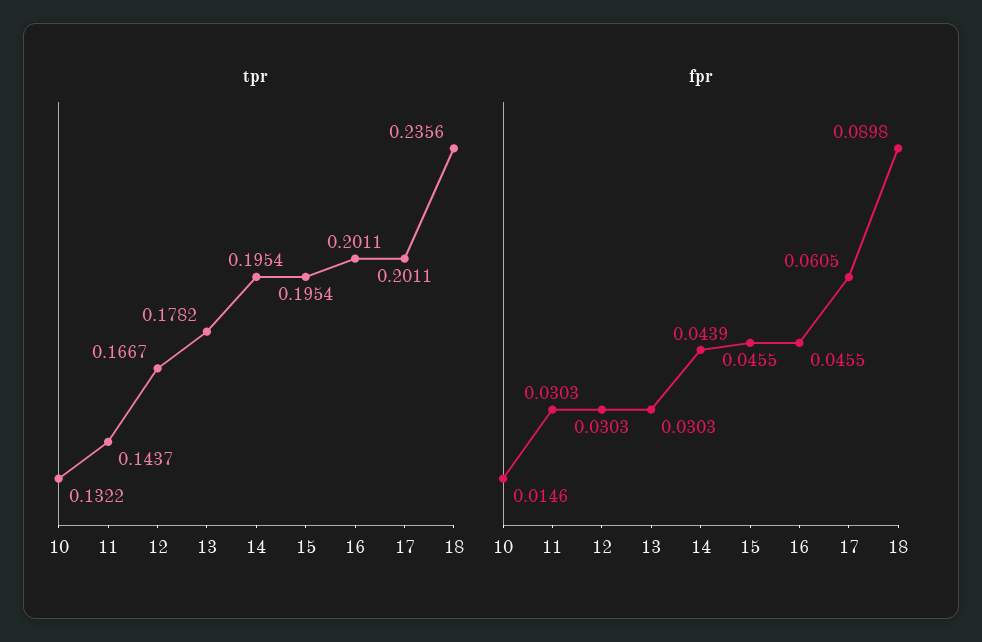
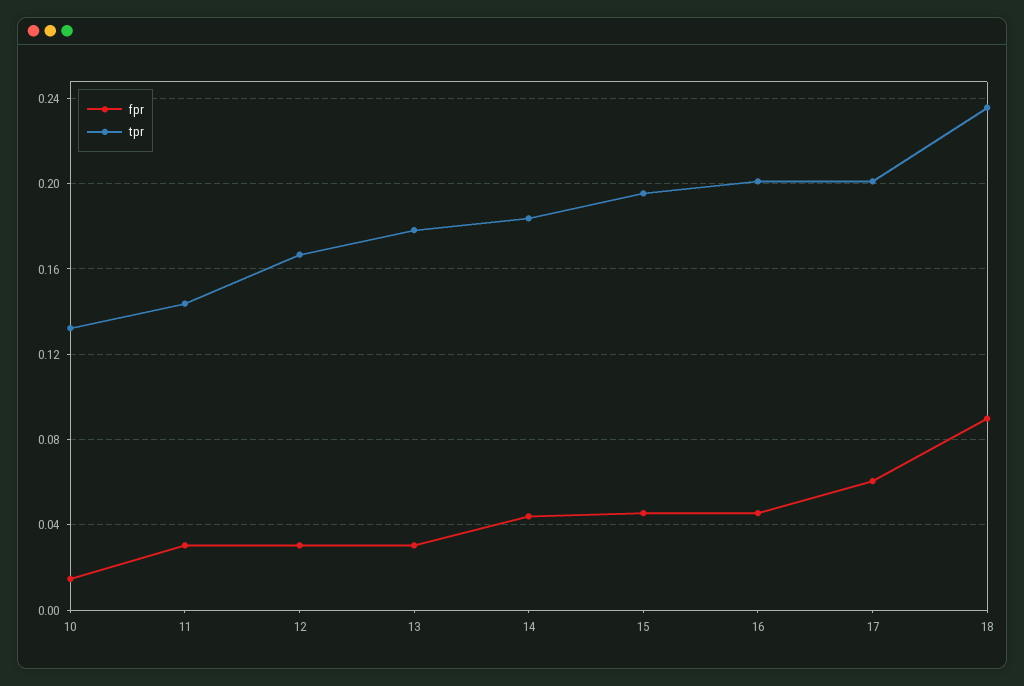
tpr, 14: 0.1954 -> 0.185

